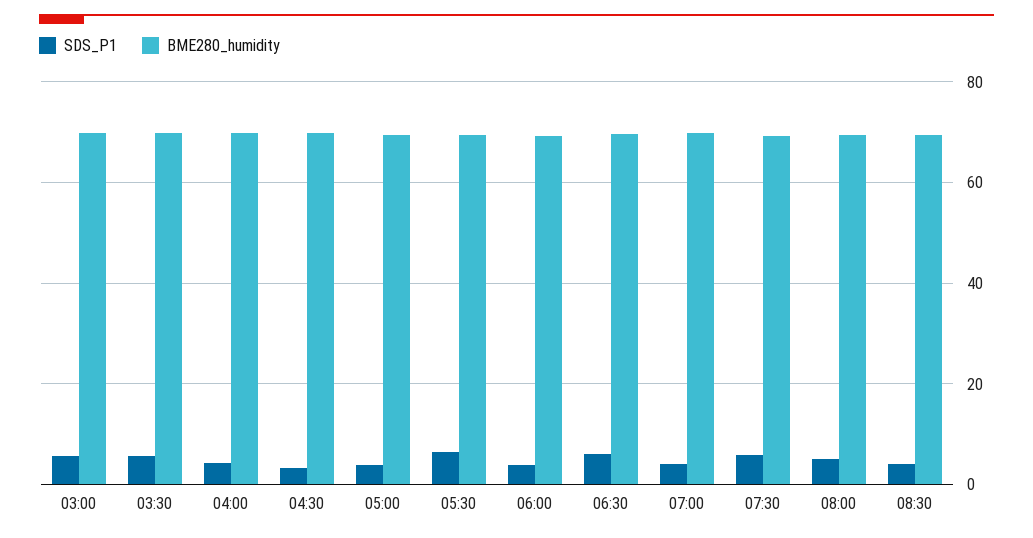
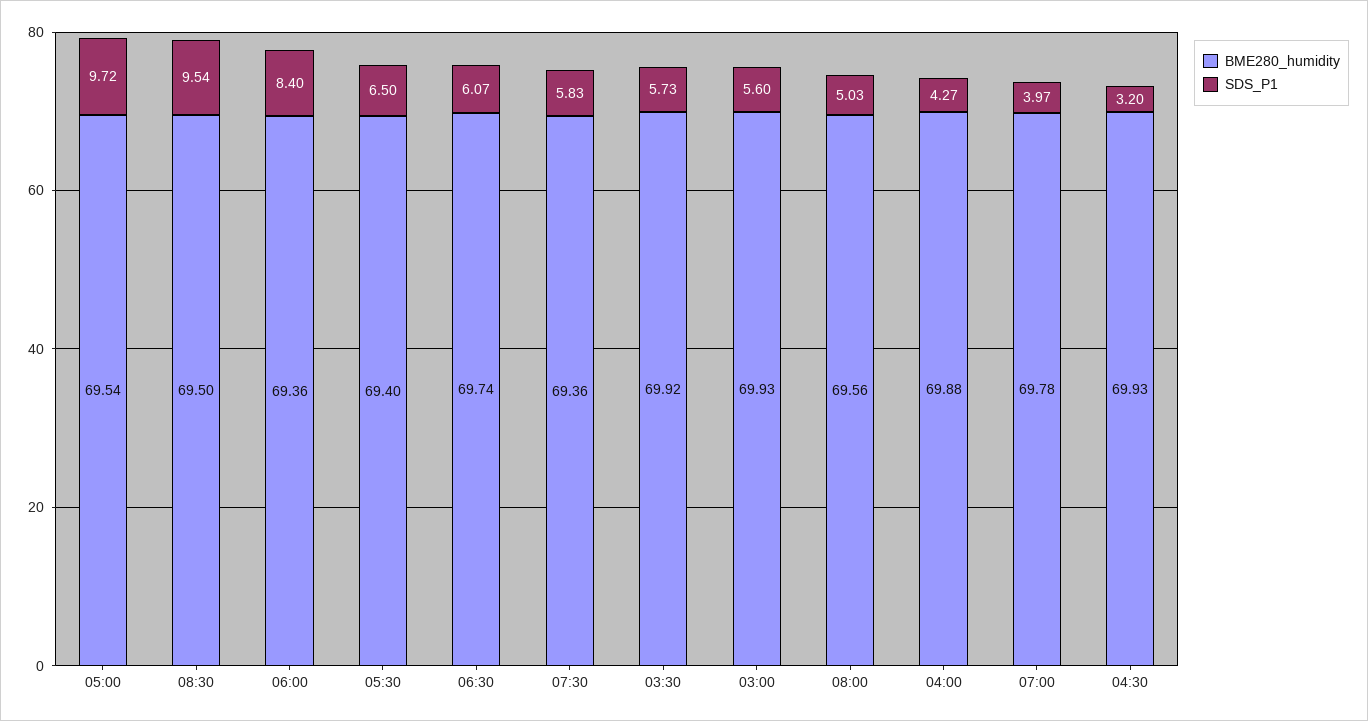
SDS_P1, 05:00: 4 -> 9.72
SDS_P1, 06:00: 4 -> 8.4
SDS_P1, 08:30: 4 -> 9.54

